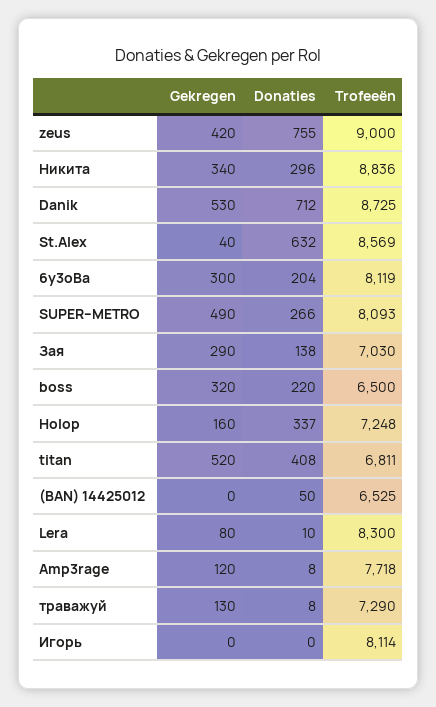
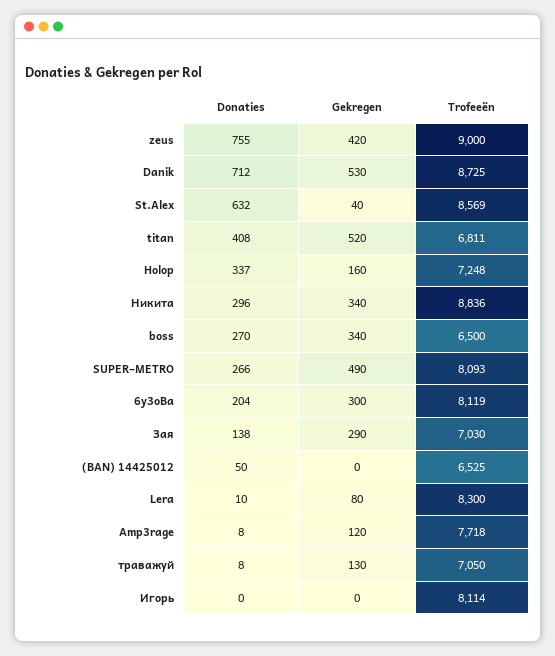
Gekregen, boss: 320 -> 340
Donaties, boss: 220 -> 270
Trofeeën, траважуй: 7290 -> 7050

